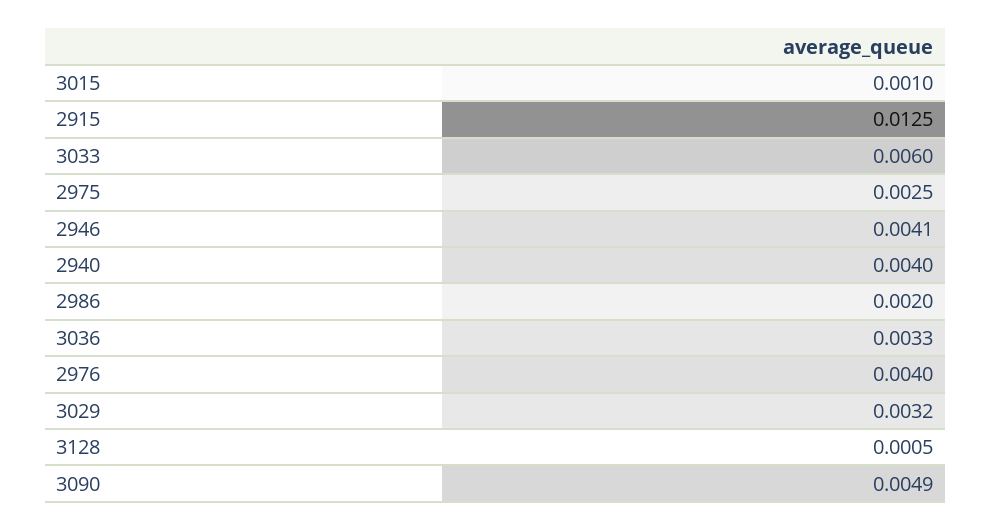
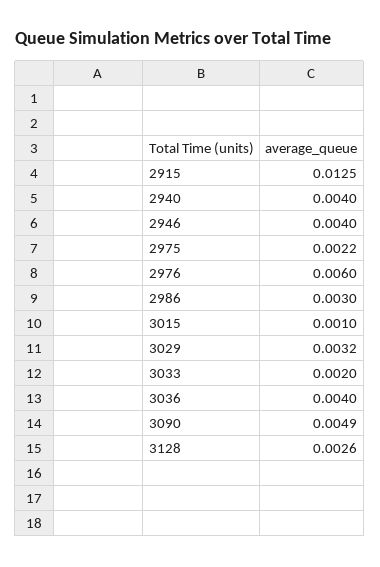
3033: 0.006 -> 0.002
2975: 0.0025 -> 0.0022
2946: 0.0041 -> 0.004
2986: 0.002 -> 0.003
3036: 0.0033 -> 0.004
2976: 0.004 -> 0.006
3128: 0.0005 -> 0.0026

